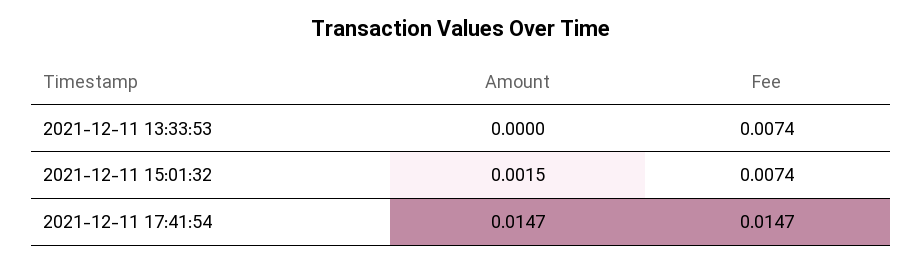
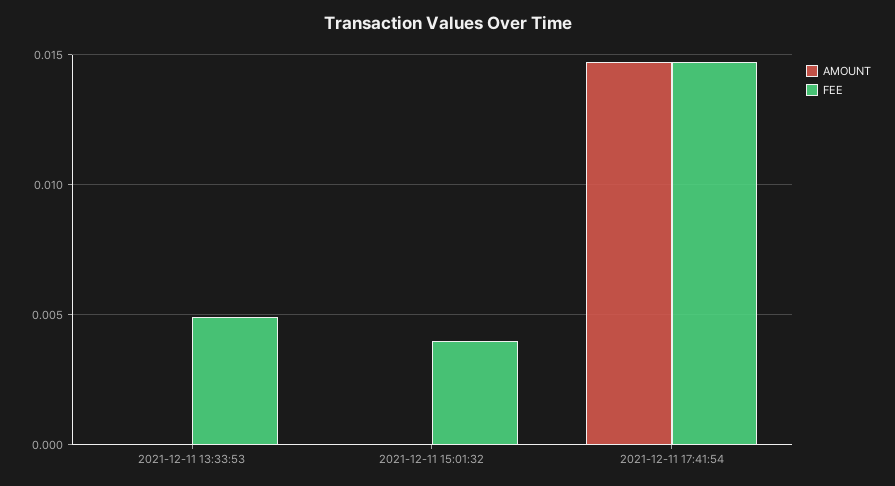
Fee, 2021-12-11 13:33:53: 0.0074 -> 0.005
Amount, 2021-12-11 15:01:32: 0.0015 -> 0
Fee, 2021-12-11 15:01:32: 0.0074 -> 0.004

